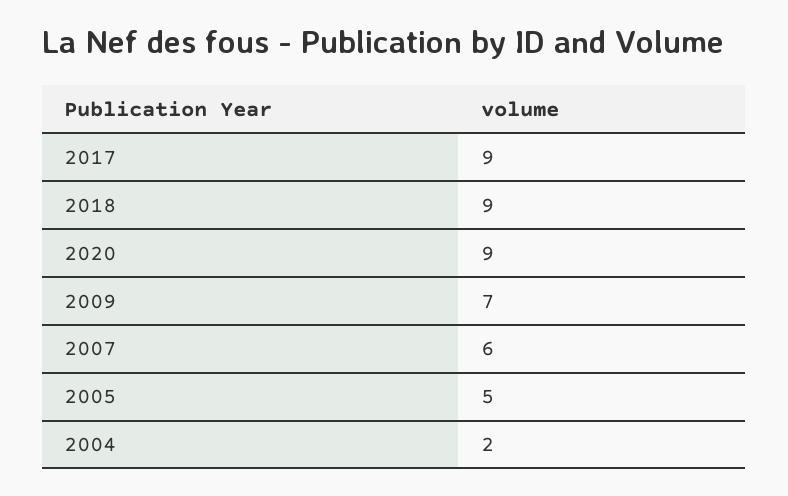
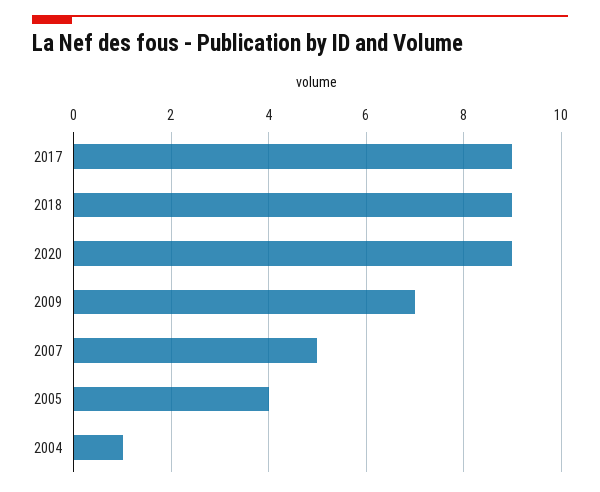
2007: 6 -> 5
2005: 5 -> 4
2004: 2 -> 1

